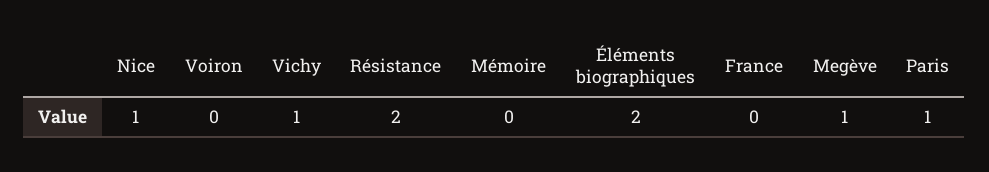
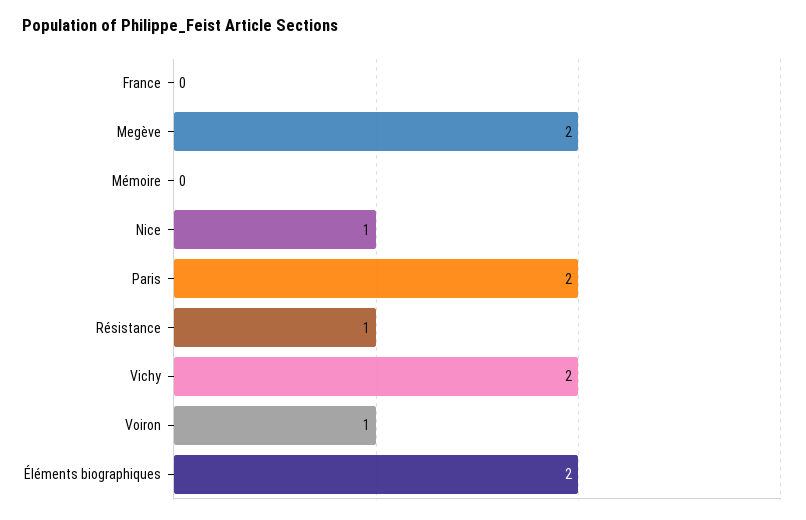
Voiron: 0 -> 1
Vichy: 1 -> 2
Résistance: 2 -> 1
Megève: 1 -> 2
Paris: 1 -> 2

